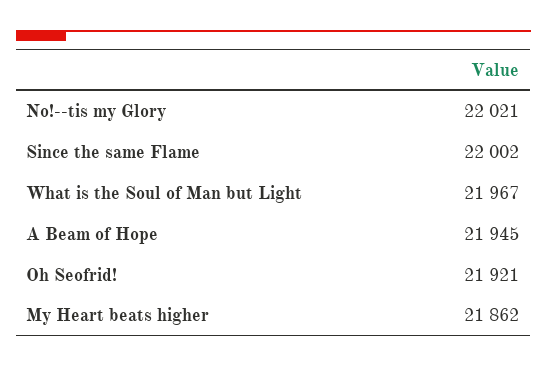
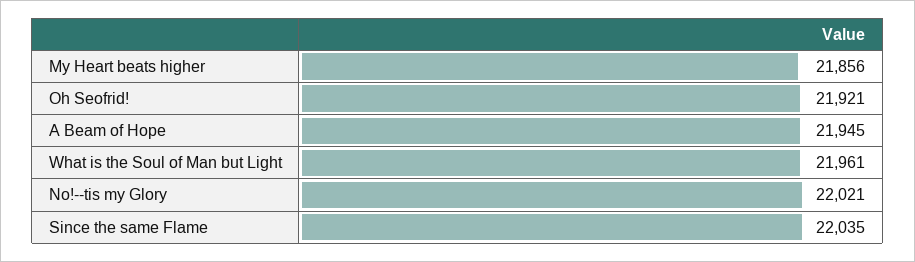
Since the same Flame: 22002 -> 22035
What is the Soul of Man but Light: 21967 -> 21961
My Heart beats higher: 21862 -> 21856

